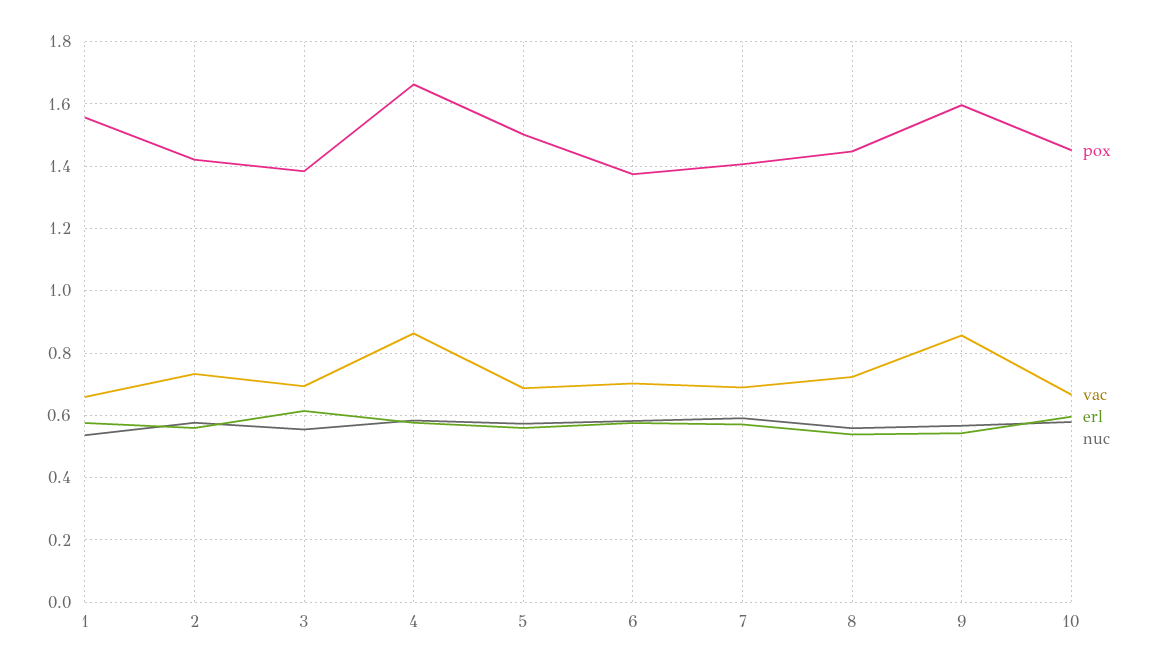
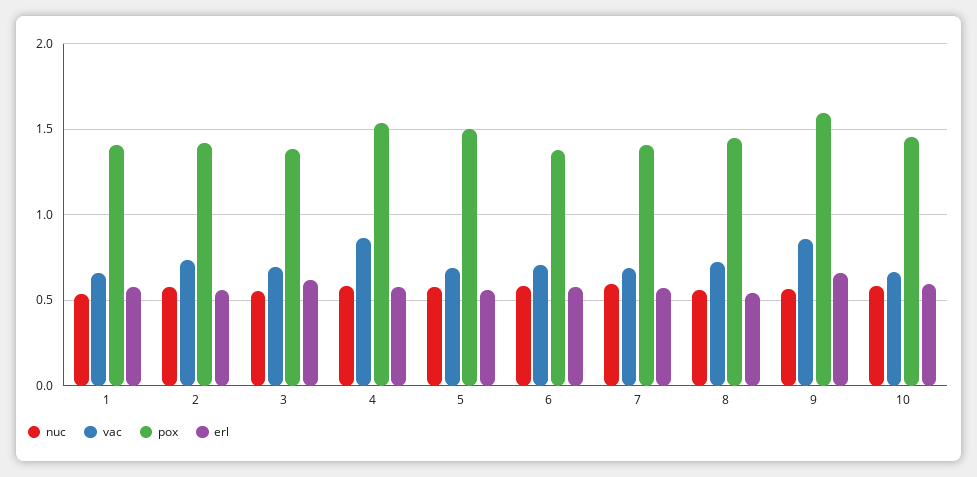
pox, 1: 1.56 -> 1.4
pox, 4: 1.66 -> 1.55
erl, 9: 0.54 -> 0.65

